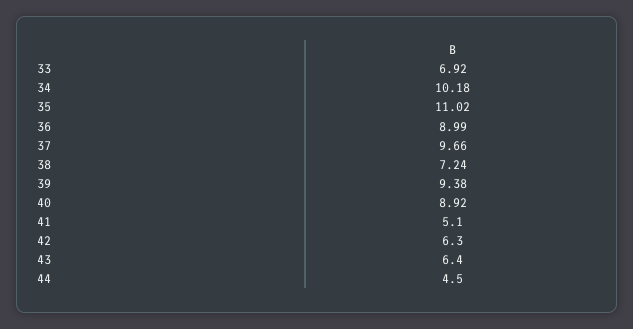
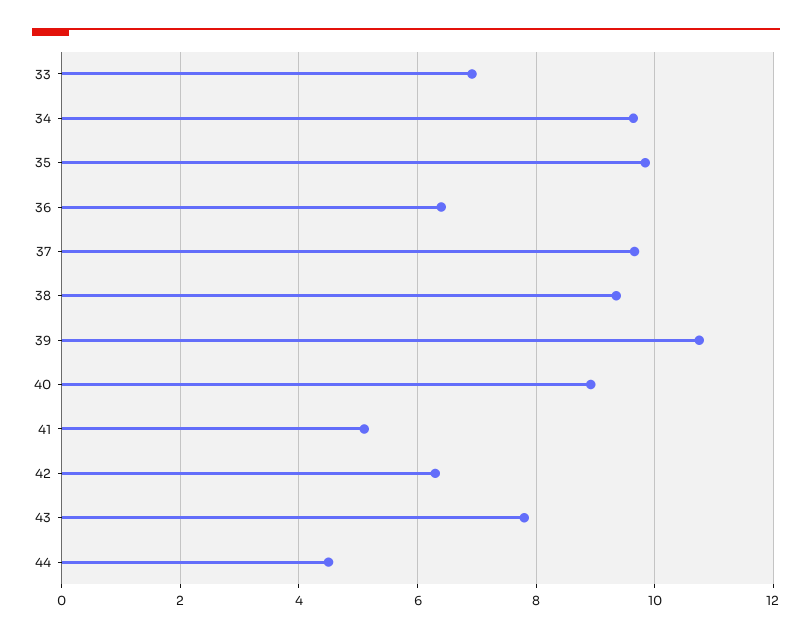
34: 10.18 -> 9.6
35: 11.02 -> 9.8
36: 8.99 -> 6.4
38: 7.24 -> 9.4
39: 9.38 -> 10.8
43: 6.4 -> 7.8

